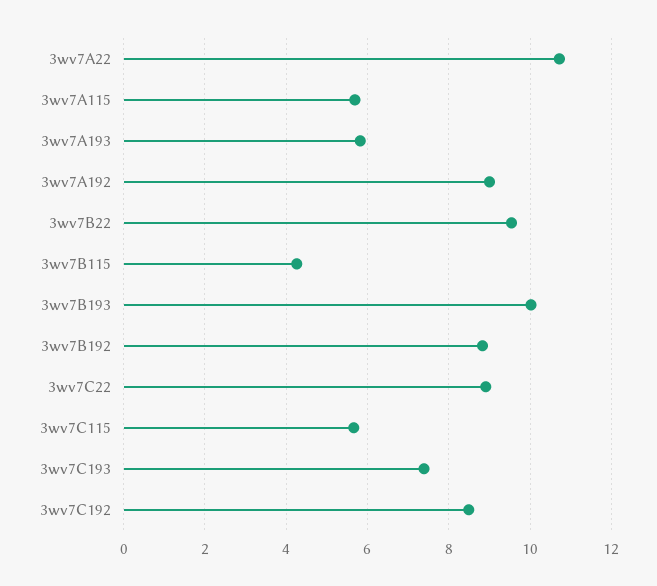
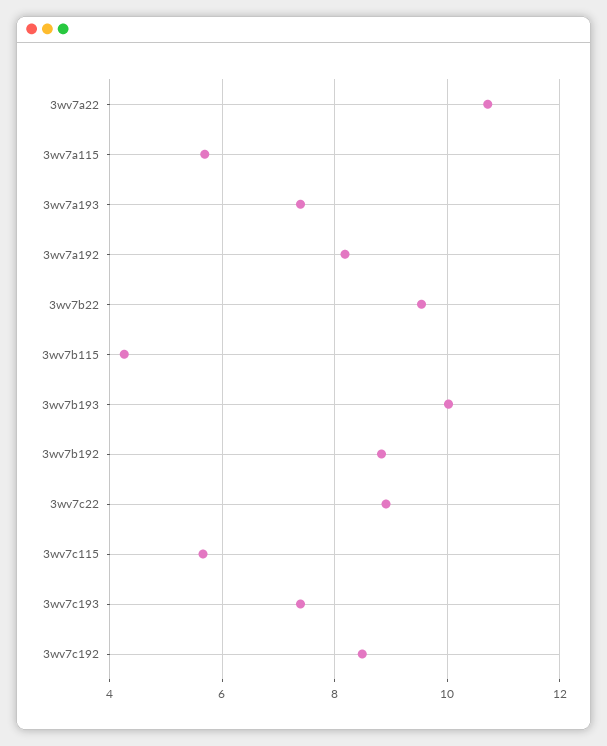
3wv7A193: 5.8 -> 7.4
3wv7A192: 9 -> 8.2

